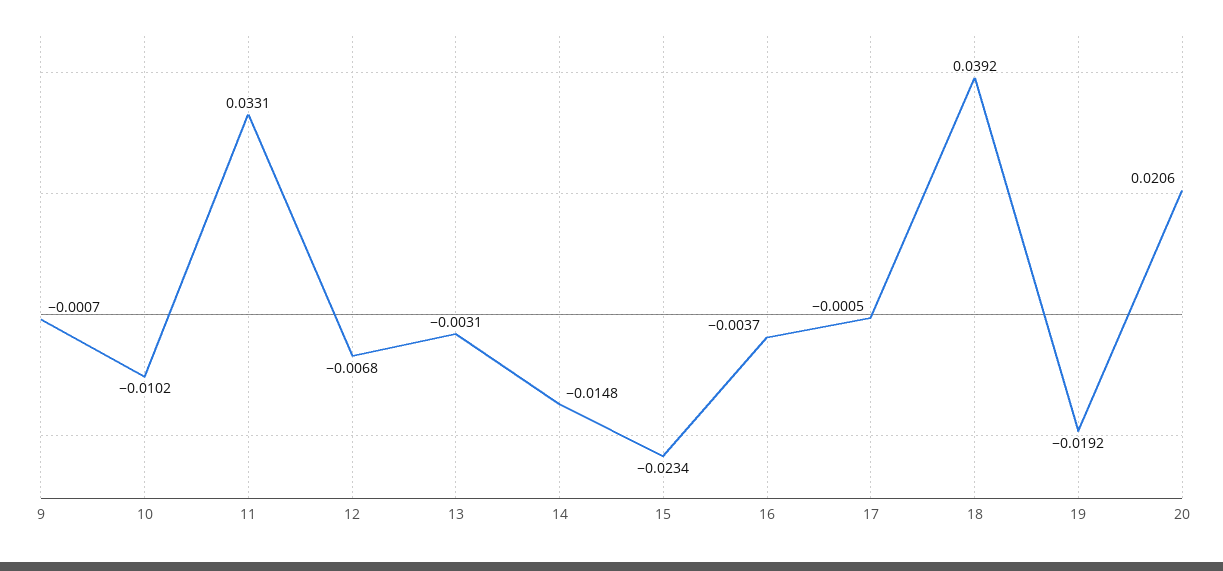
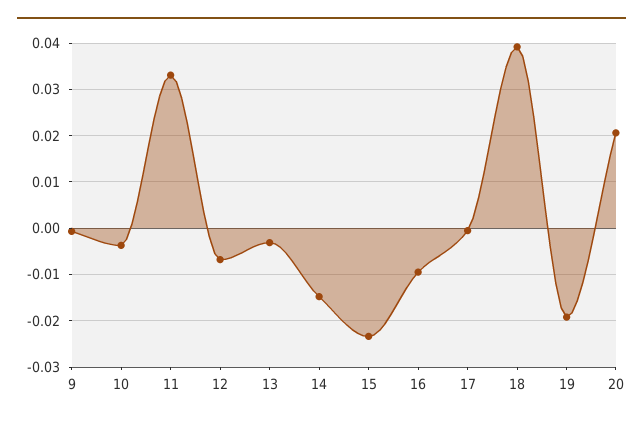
10: -0.0102 -> -0.004
16: -0.0037 -> -0.01

